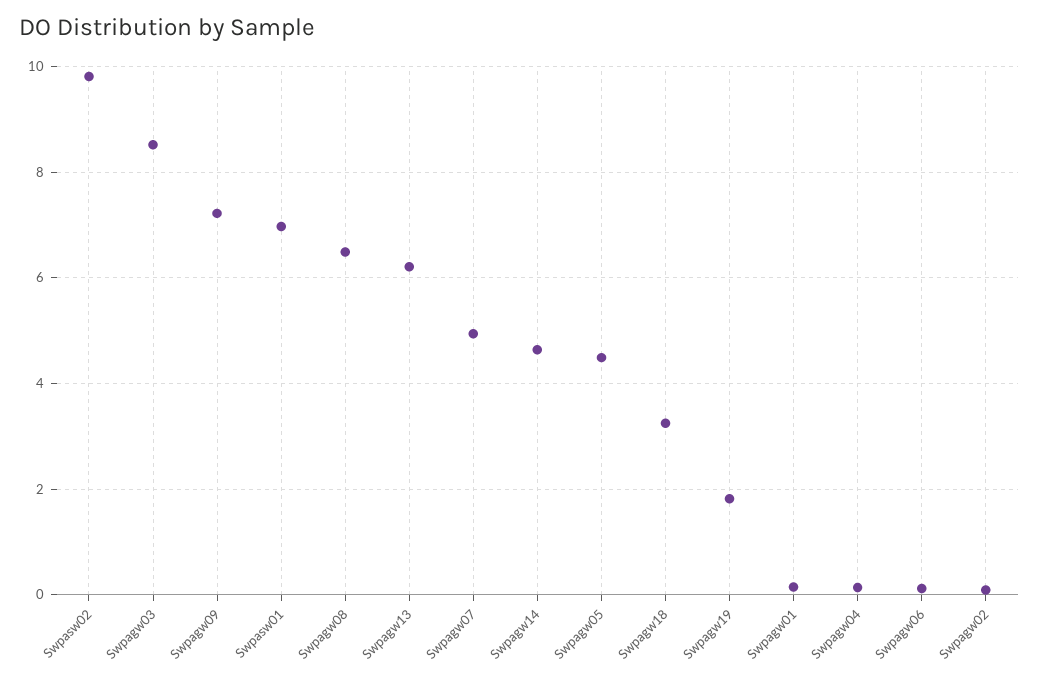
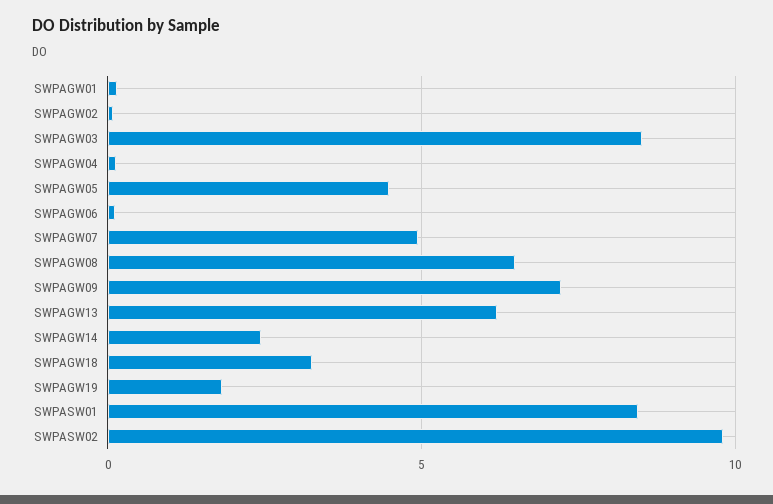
Swpasw01: 7 -> 8.5
Swpagw14: 4.6 -> 2.5

